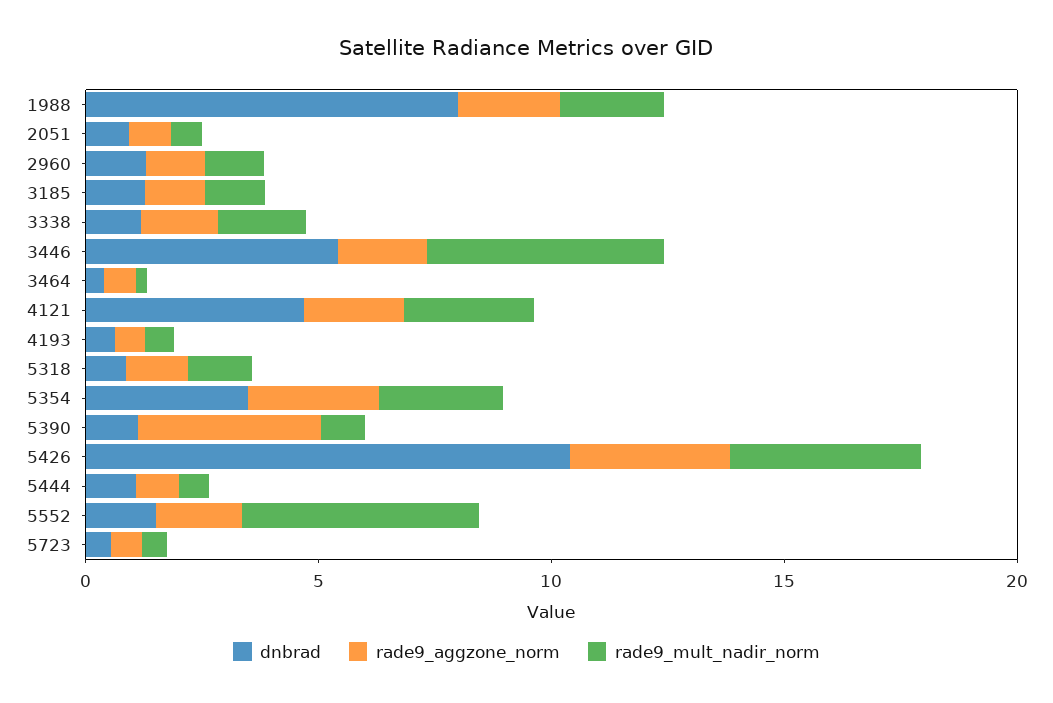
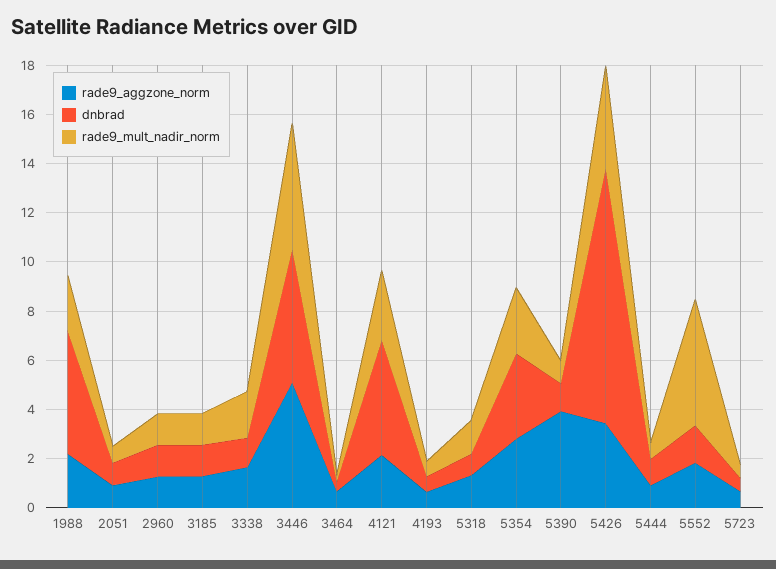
dnbrad, 1988: 8 -> 5
rade9_aggzone_norm, 3446: 2 -> 5

